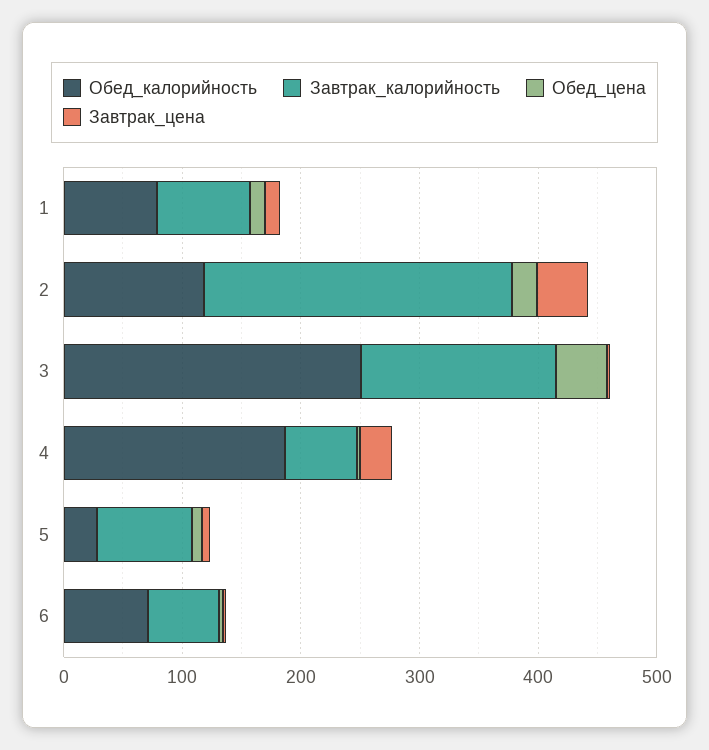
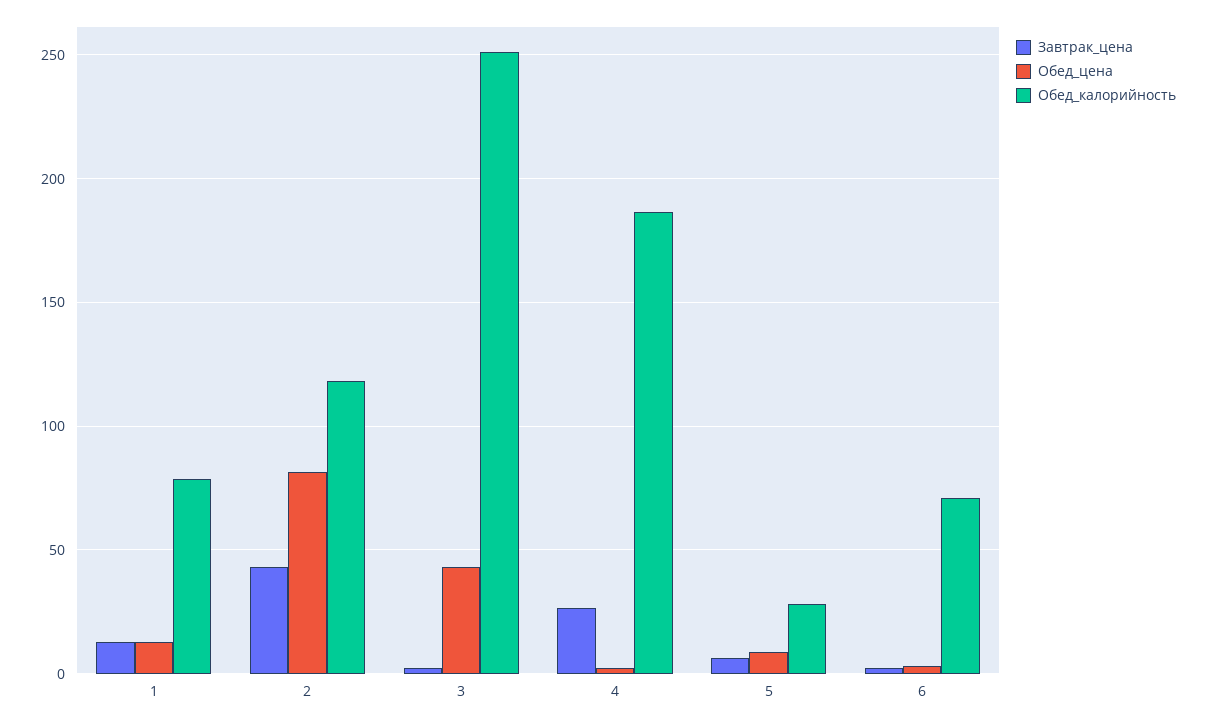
Завтрак_калорийность, 1: 80 -> none
Завтрак_калорийность, 2: 260 -> none
Обед_цена, 2: 20 -> 80
Завтрак_калорийность, 3: 160 -> none
Завтрак_калорийность, 4: 60 -> none
Завтрак_калорийность, 5: 80 -> none
Завтрак_калорийность, 6: 60 -> none

